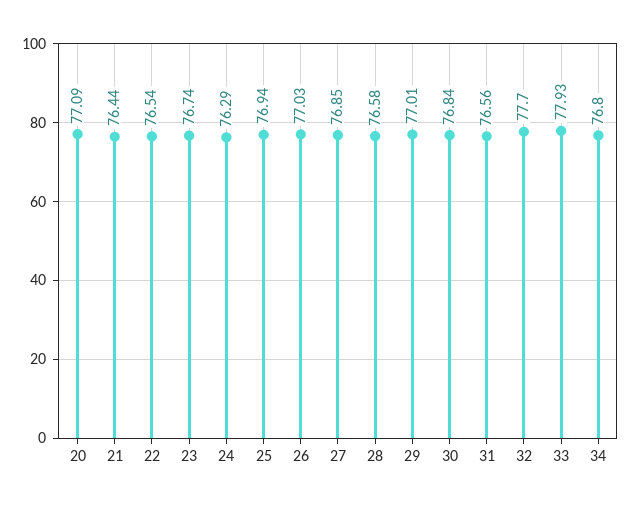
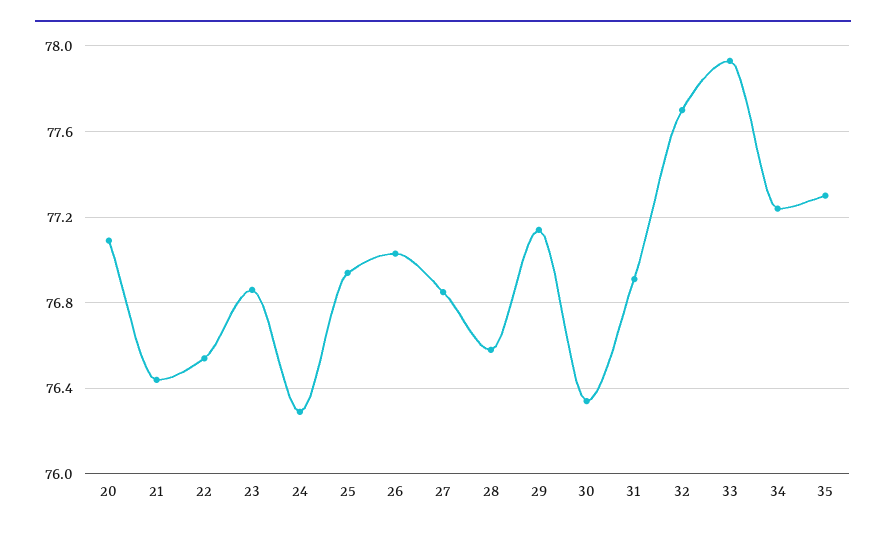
23: 76.74 -> 76.85
29: 77.01 -> 77.15
30: 76.84 -> 76.35
31: 76.56 -> 76.9
34: 76.8 -> 77.25
35: none -> 77.3

